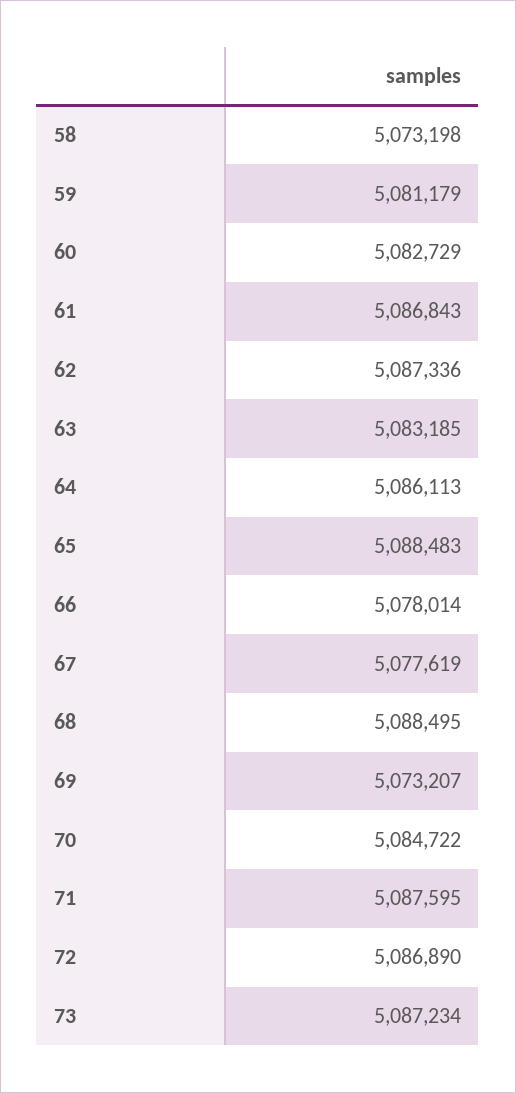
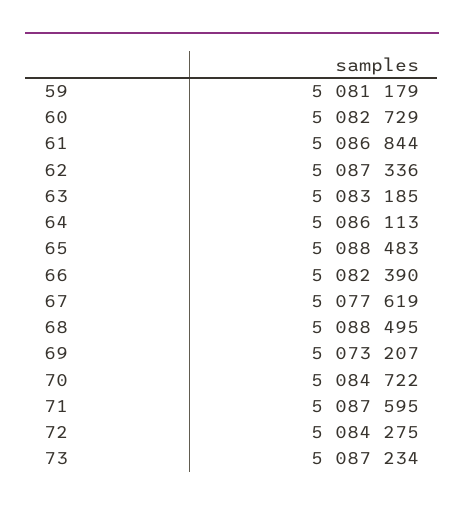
58: 5073198 -> none
61: 5086843 -> 5086844
66: 5078014 -> 5082390
72: 5086890 -> 5084275

